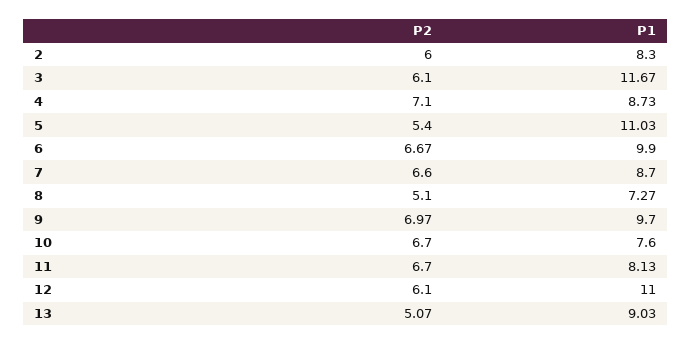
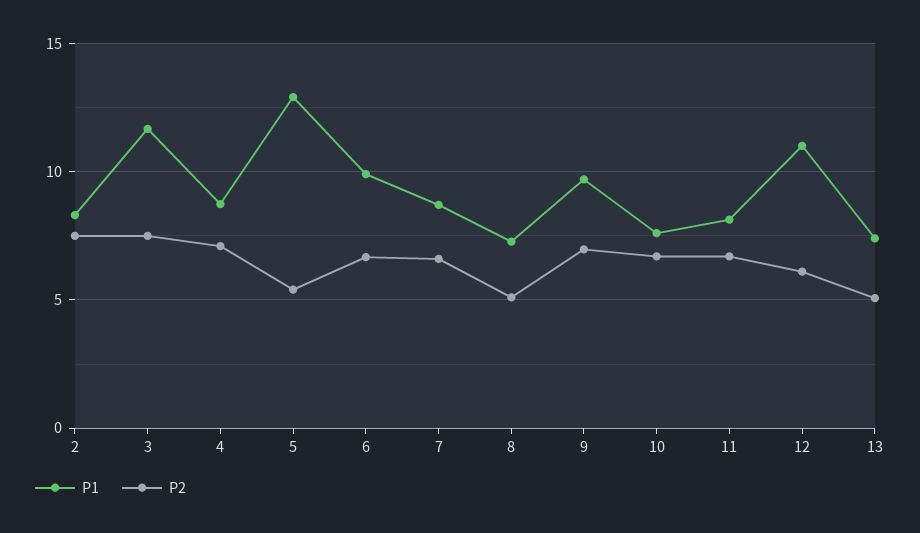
P2, 2: 6 -> 7.5
P2, 3: 6.1 -> 7.5
P1, 5: 11.03 -> 13
P1, 13: 9.03 -> 7.5

